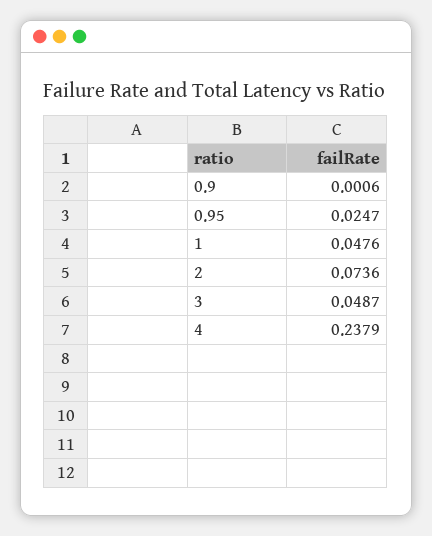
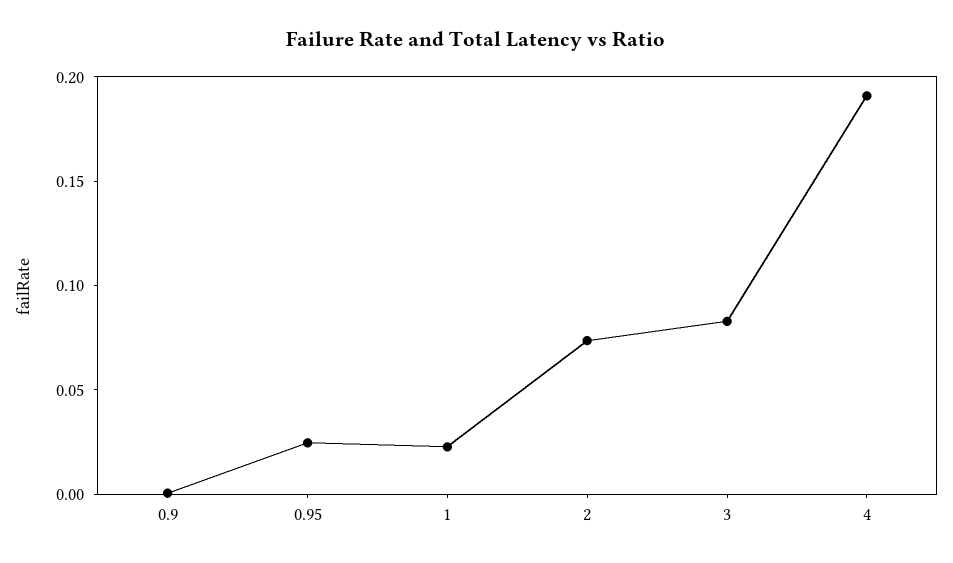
1: 0.0476 -> 0.02
3: 0.0487 -> 0.08
4: 0.2379 -> 0.19

